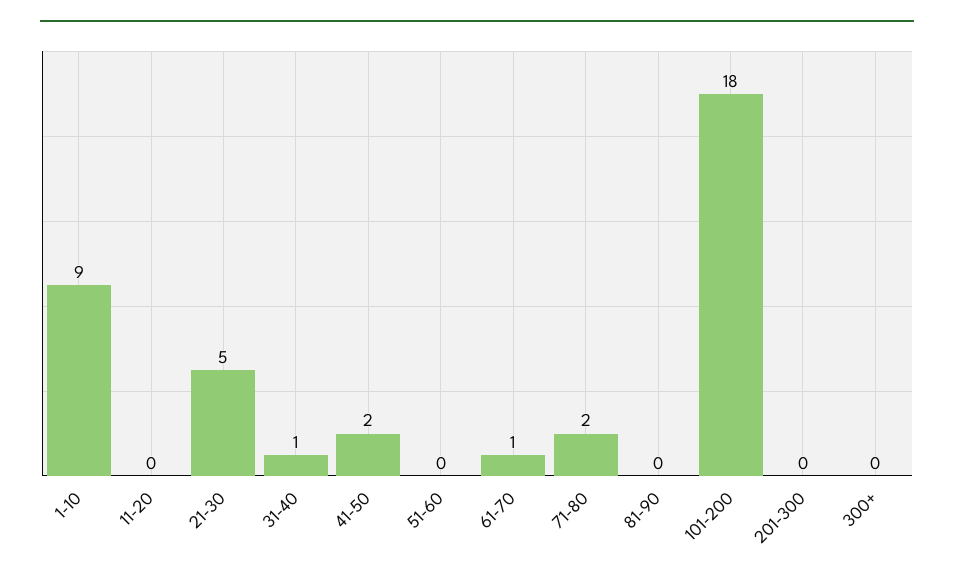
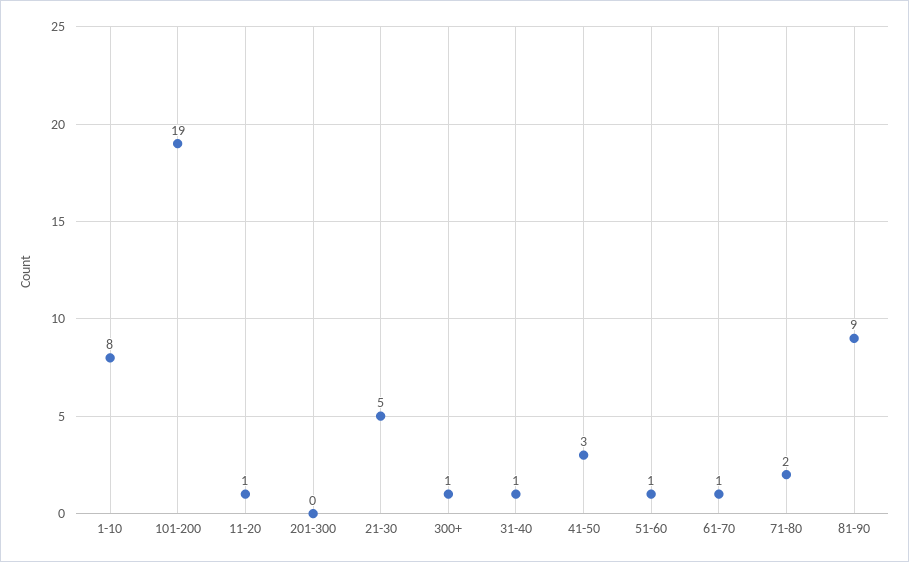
1-10: 9 -> 8
11-20: 0 -> 1
41-50: 2 -> 3
51-60: 0 -> 1
81-90: 0 -> 9
101-200: 18 -> 19
300+: 0 -> 1

